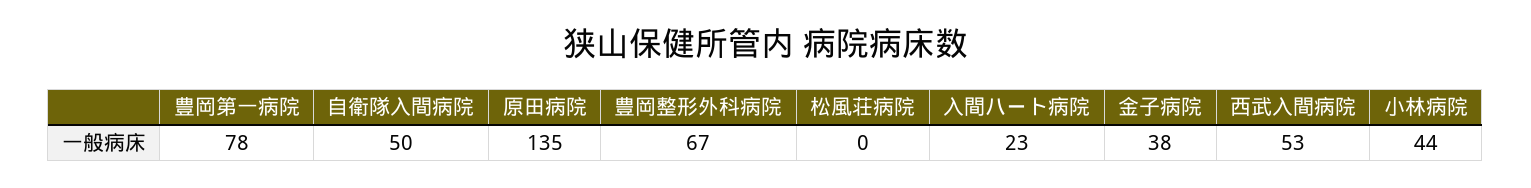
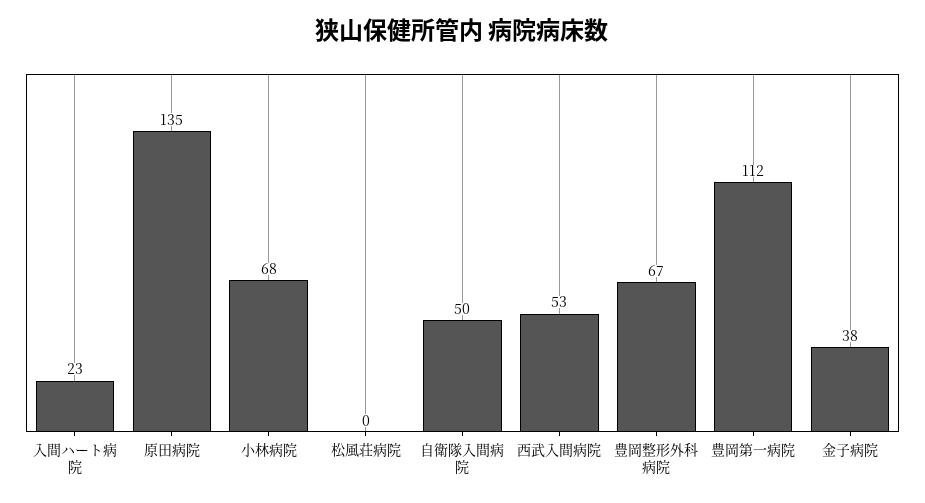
豊岡第一病院: 78 -> 112
小林病院: 44 -> 68

